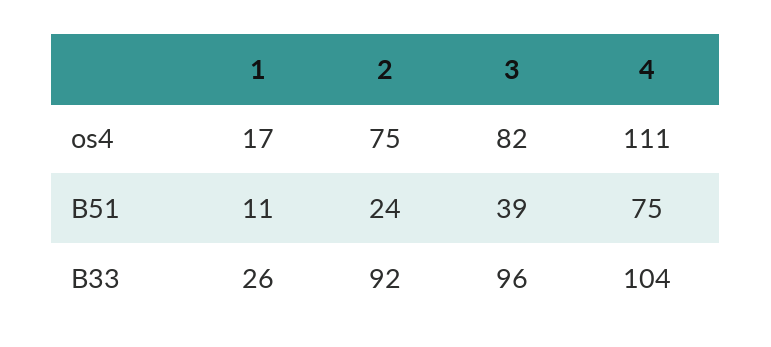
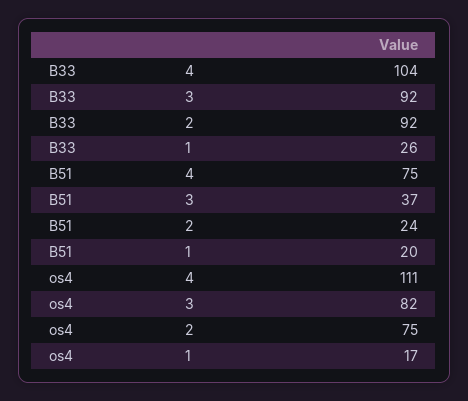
1, B51: 11 -> 20
3, B51: 39 -> 37
3, B33: 96 -> 92

